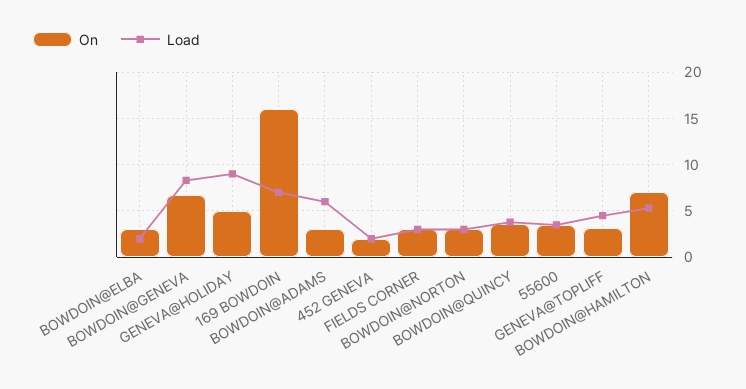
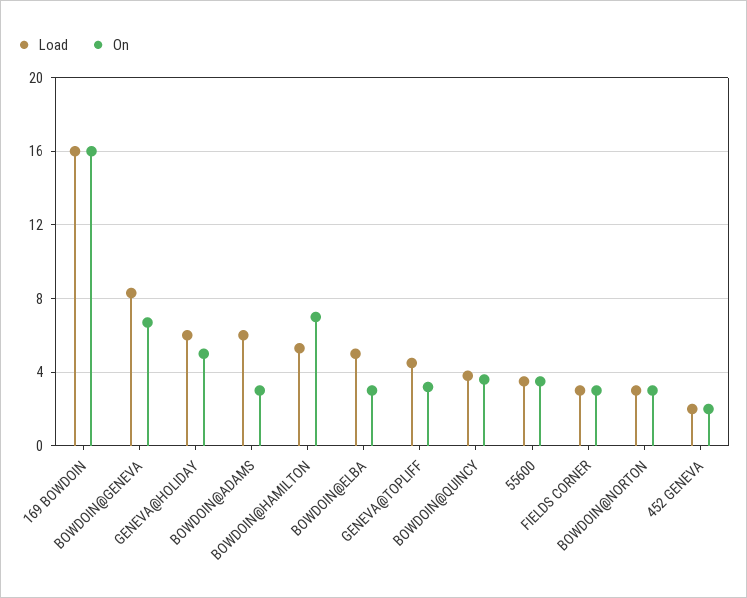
Load, BOWDOIN@ELBA: 2 -> 5
Load, GENEVA@HOLIDAY: 9 -> 6
Load, 169 BOWDOIN: 7 -> 16

